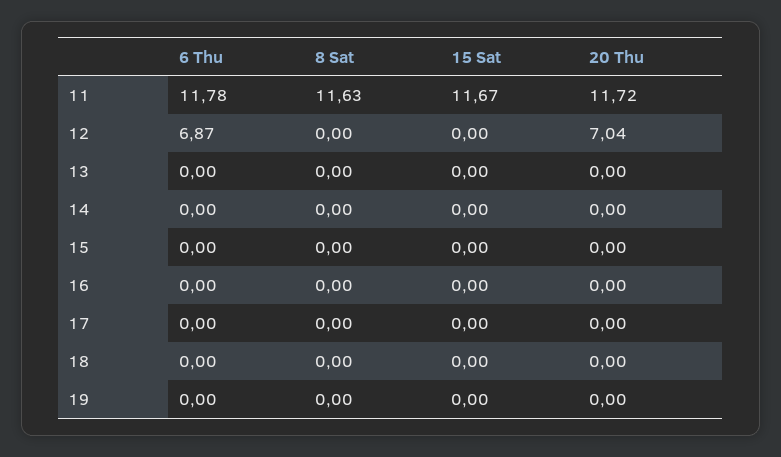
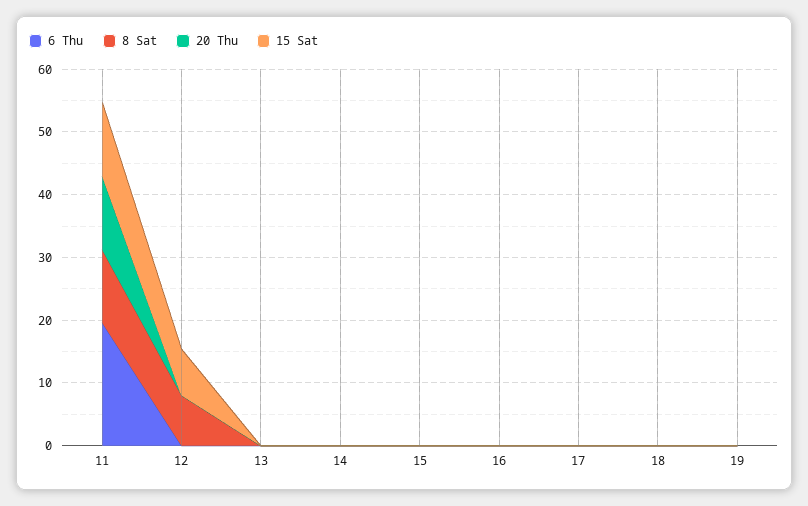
6 Thu, 11: 11.78 -> 20
6 Thu, 12: 6.87 -> 0
8 Sat, 12: 0 -> 8
15 Sat, 12: 0 -> 8
20 Thu, 12: 7.04 -> 0

